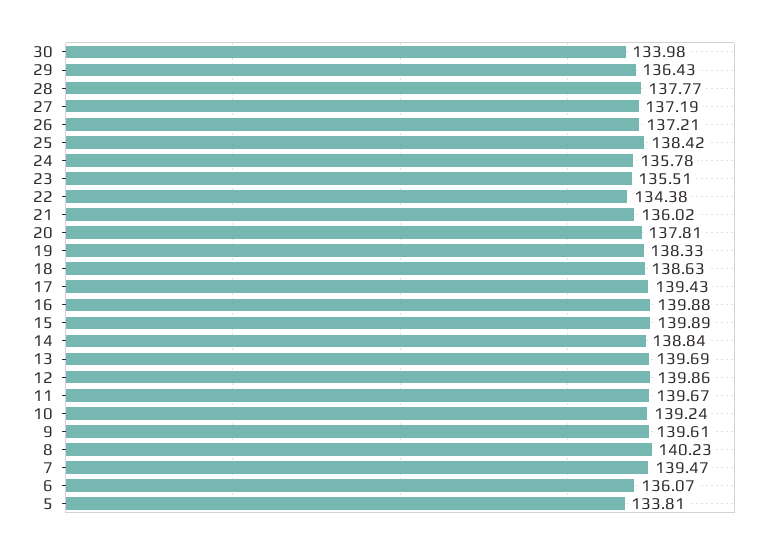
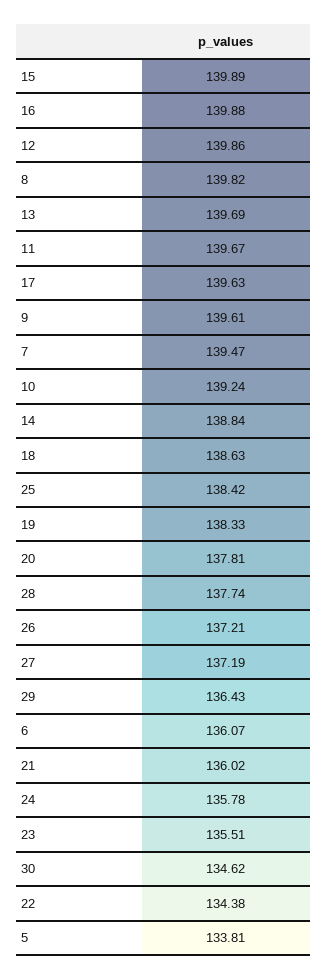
30: 133.98 -> 134.62
28: 137.77 -> 137.74
17: 139.43 -> 139.63
8: 140.23 -> 139.82

